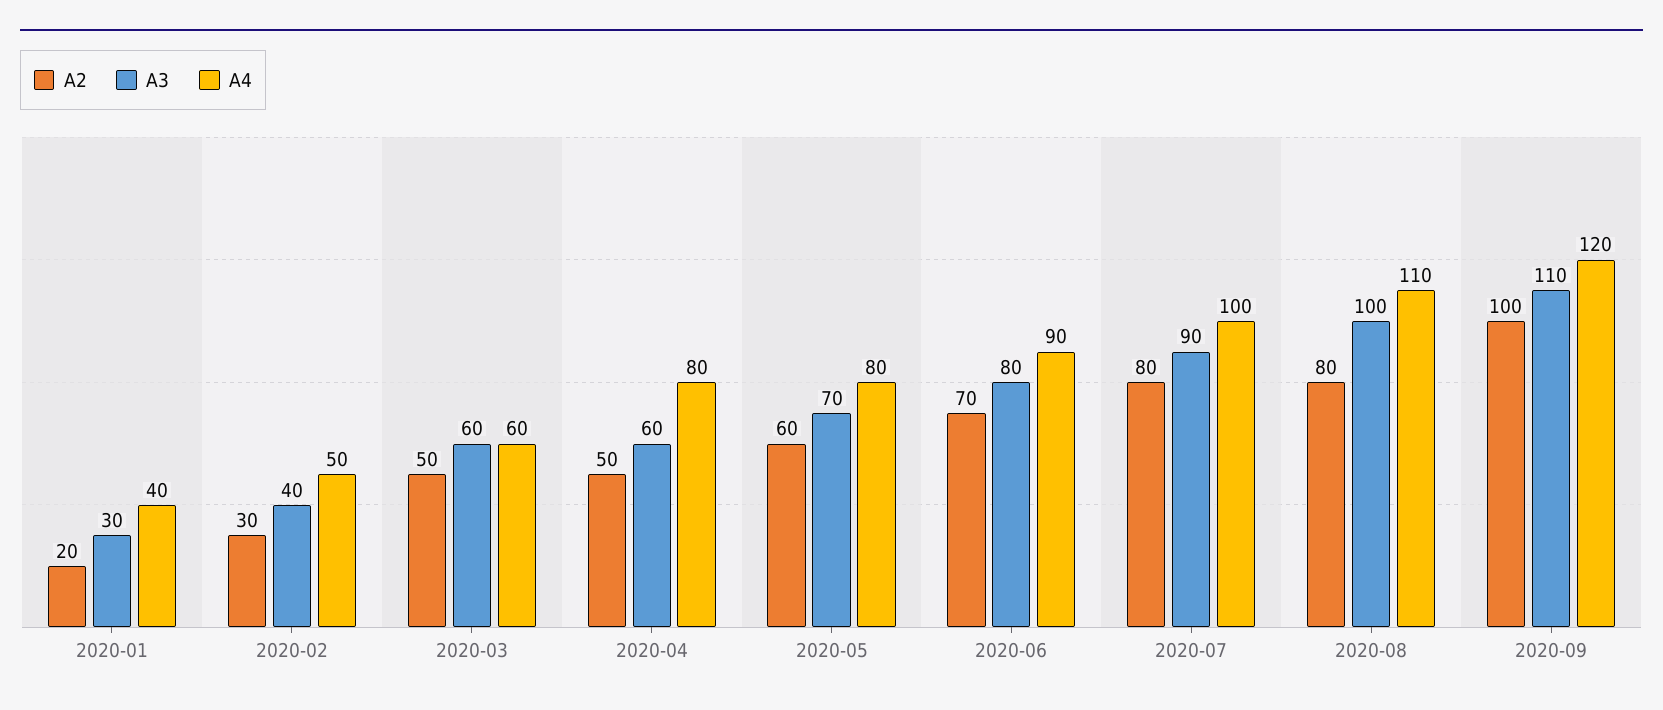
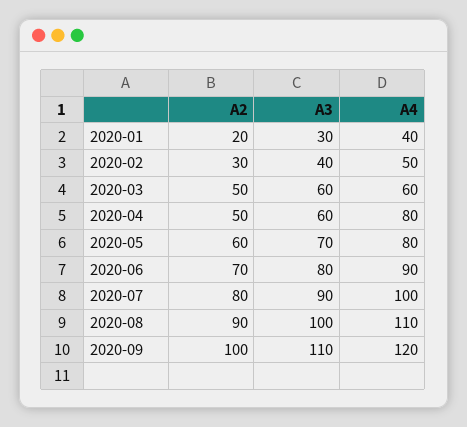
A2, 2020-08: 80 -> 90

